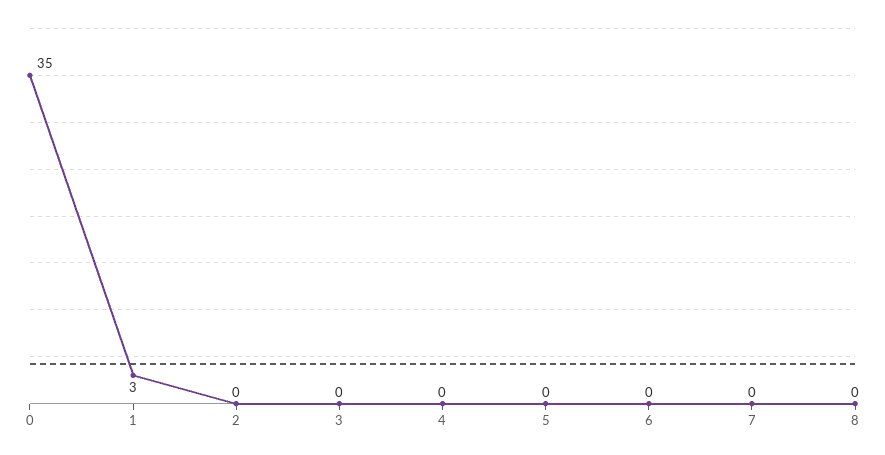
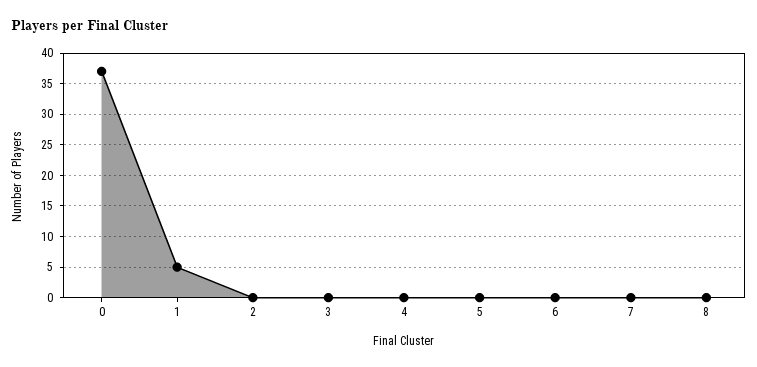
0: 35 -> 37
1: 3 -> 5

